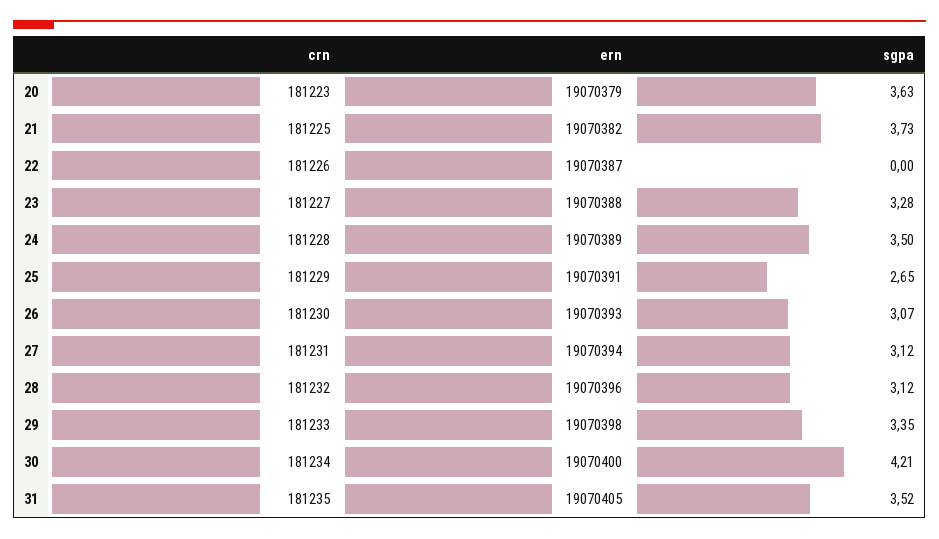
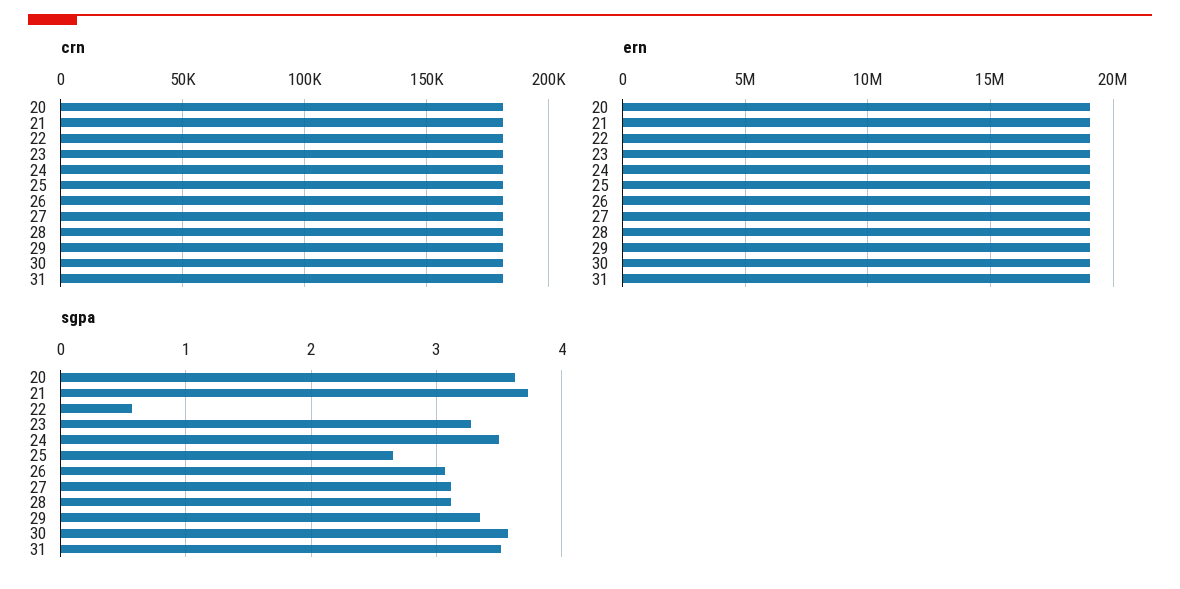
sgpa, 22: 0 -> 0.6
sgpa, 30: 4.21 -> 3.6

